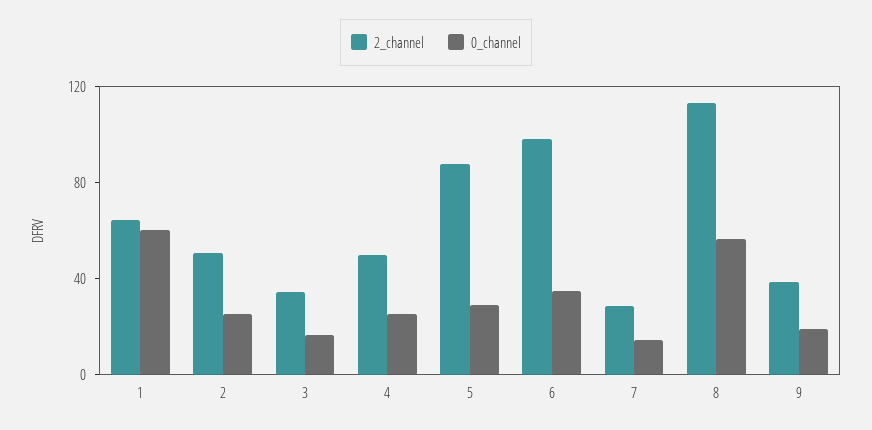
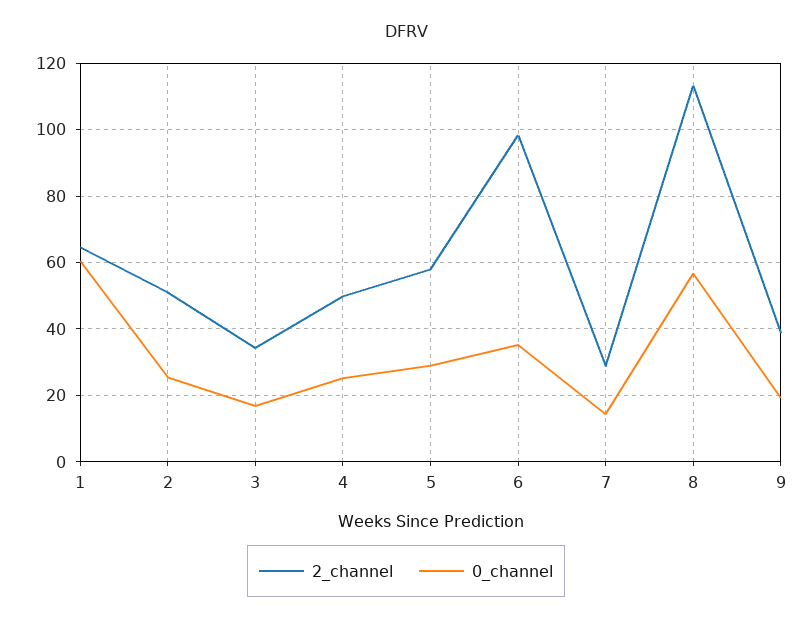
2_channel, 5: 90 -> 58

